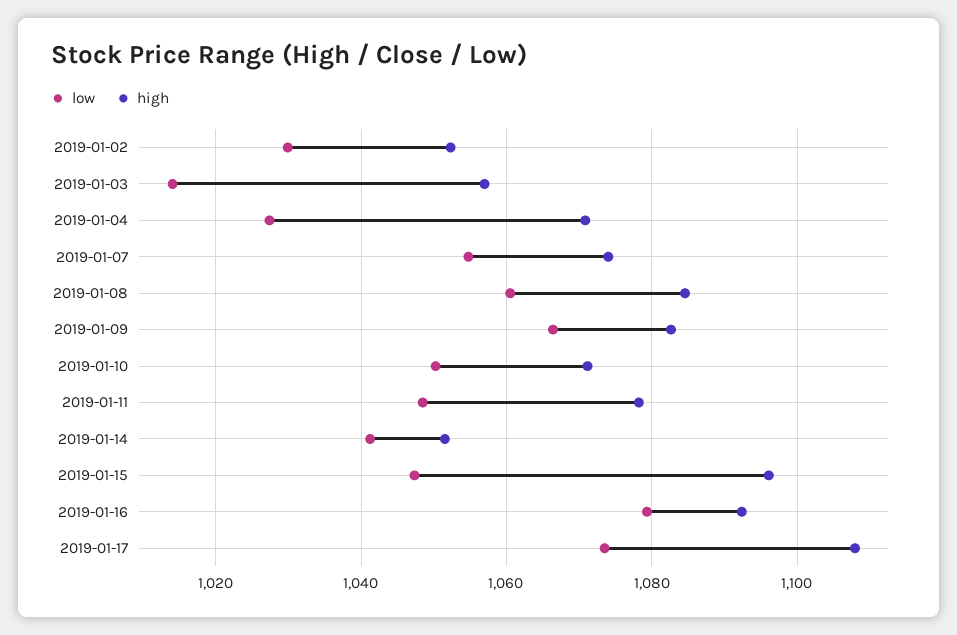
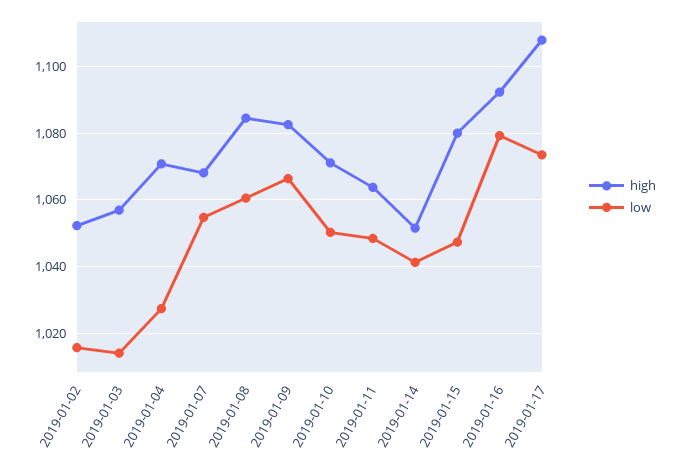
low, 2019-01-02: 1030 -> 1016
high, 2019-01-07: 1074 -> 1068
high, 2019-01-11: 1078 -> 1064
high, 2019-01-15: 1096 -> 1080

